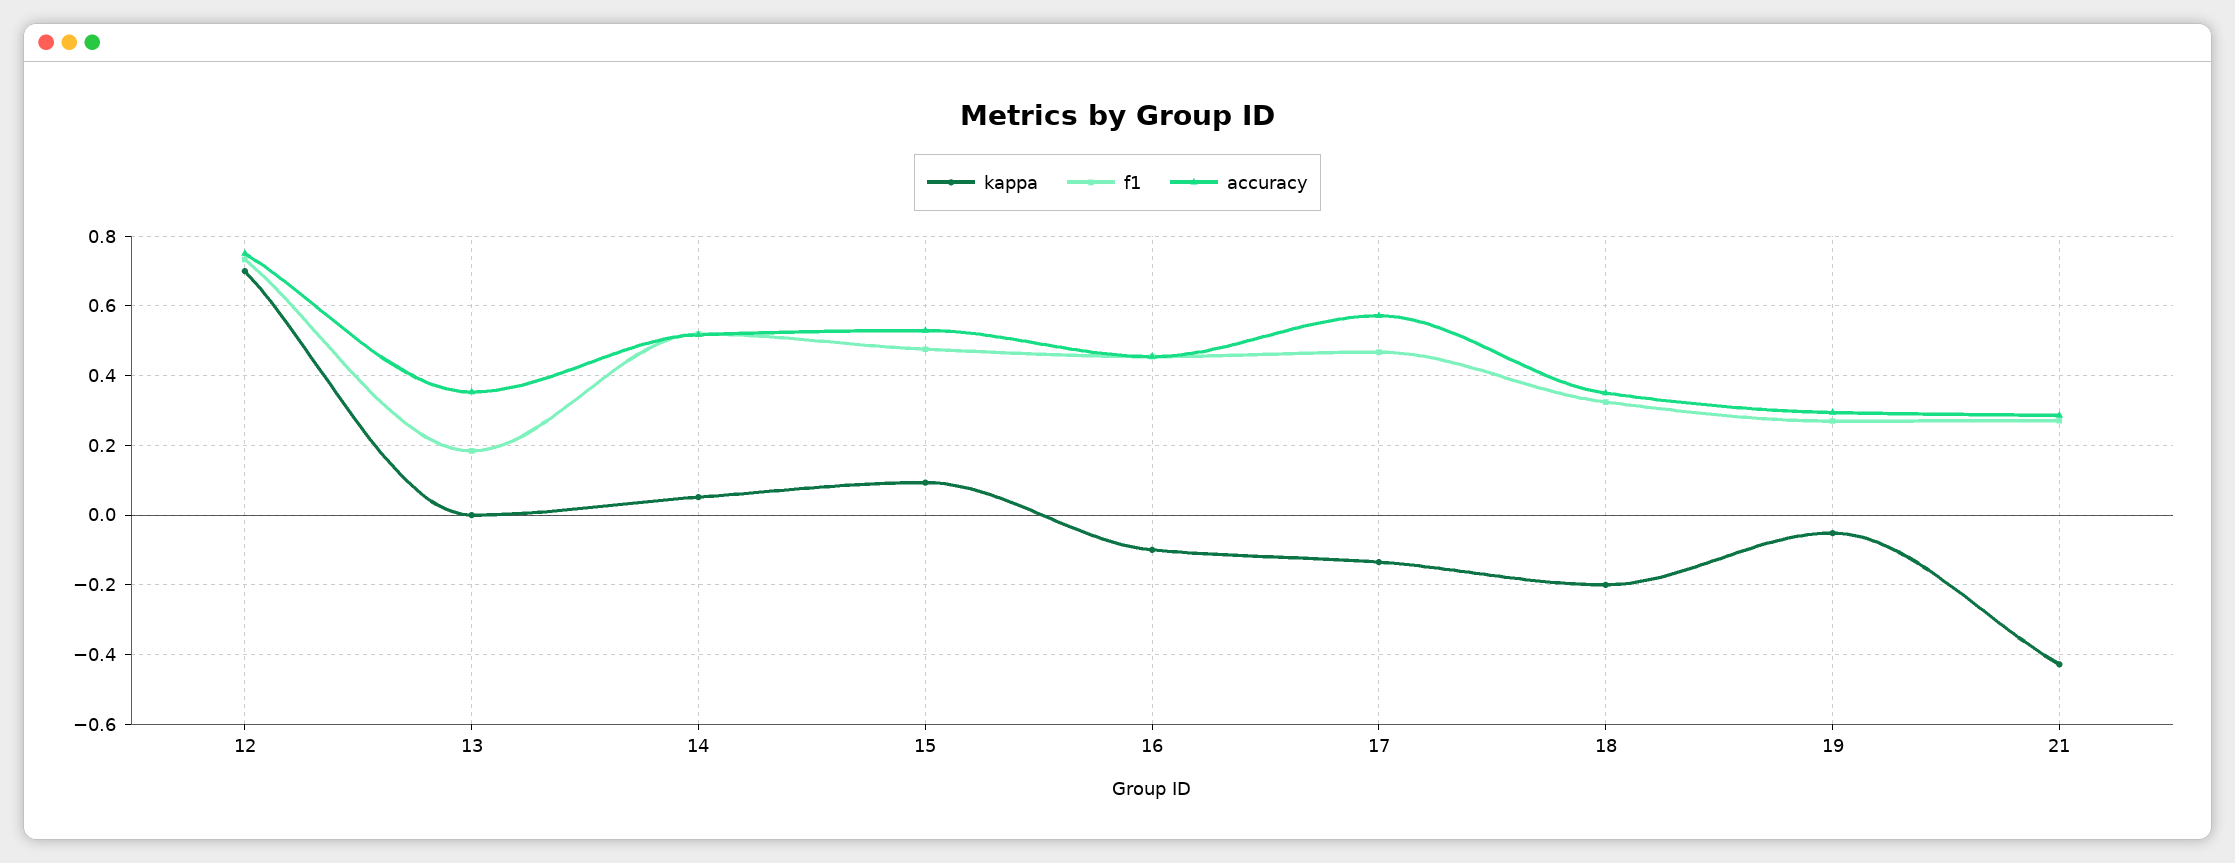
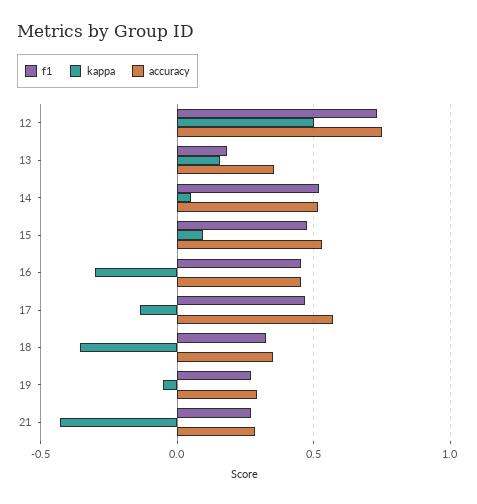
kappa, 12: 0.7 -> 0.5
kappa, 13: 0 -> 0.15
kappa, 16: -0.1 -> -0.3
kappa, 18: -0.2 -> -0.35

